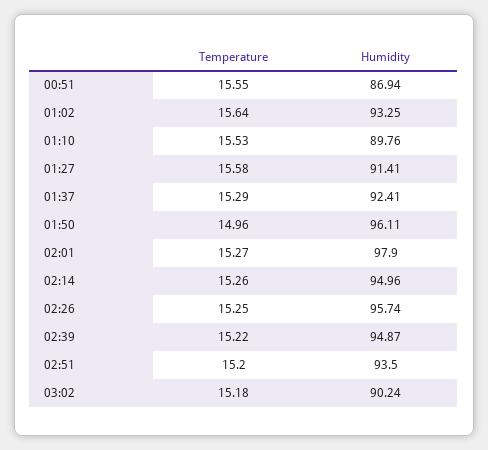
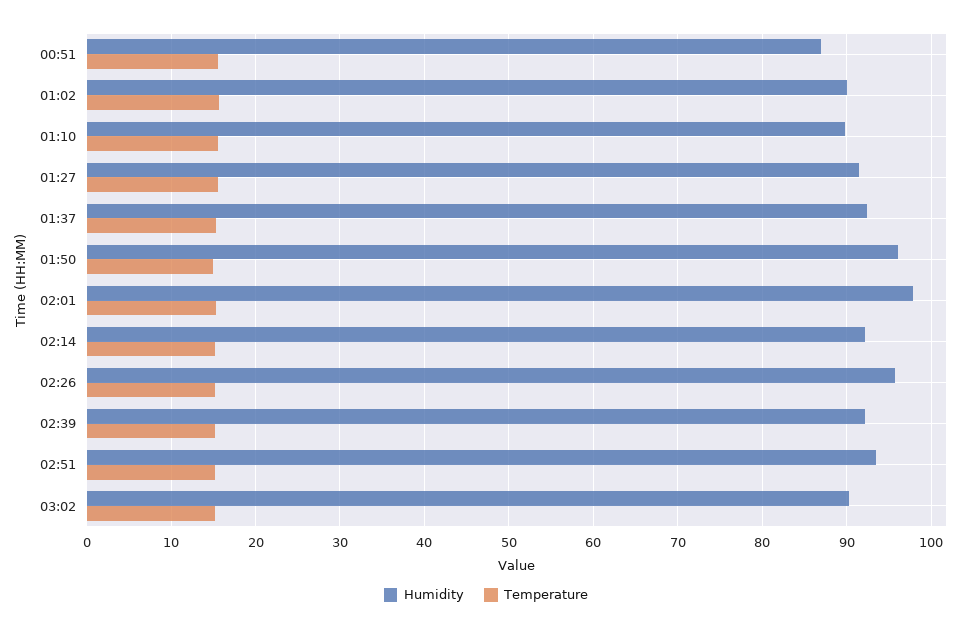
Humidity, 01:02: 93.25 -> 90
Humidity, 02:14: 94.96 -> 92
Humidity, 02:39: 94.87 -> 92

